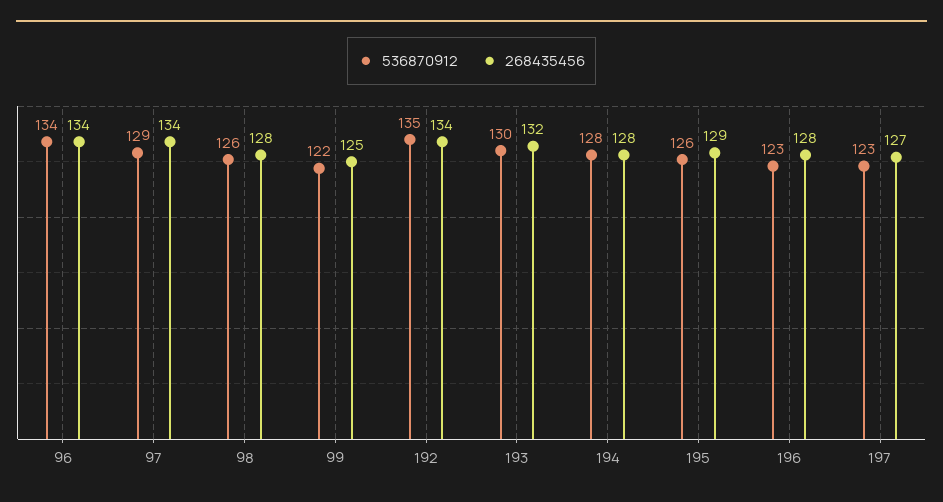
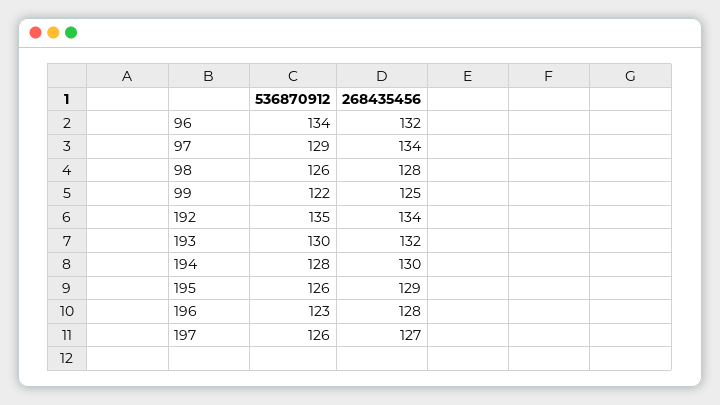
268435456, 96: 134 -> 132
268435456, 194: 128 -> 130
536870912, 197: 123 -> 126

